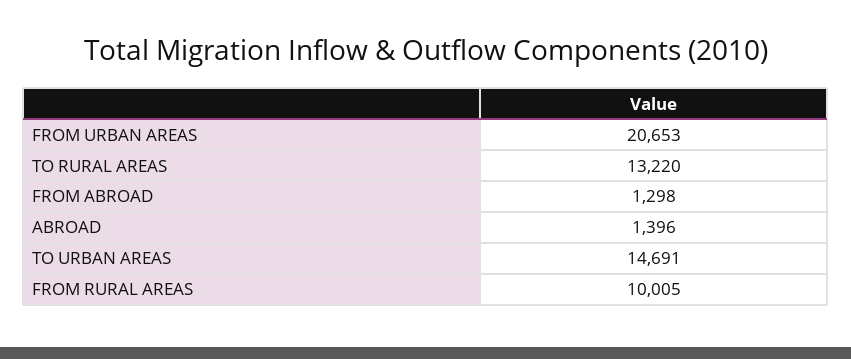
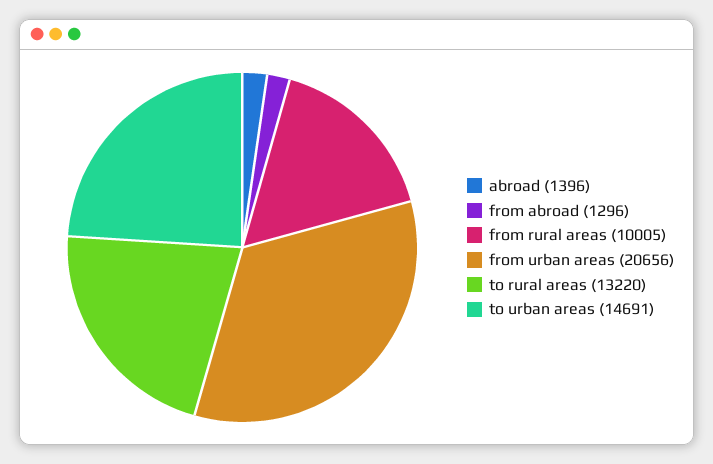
FROM URBAN AREAS: 20653 -> 20656
FROM ABROAD: 1298 -> 1296

